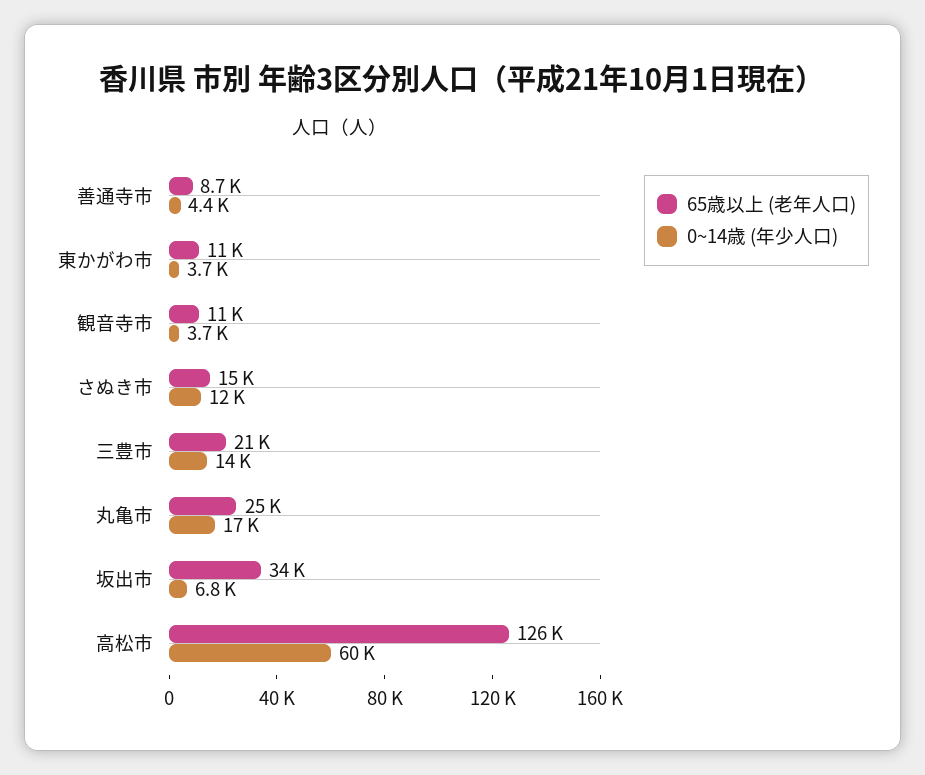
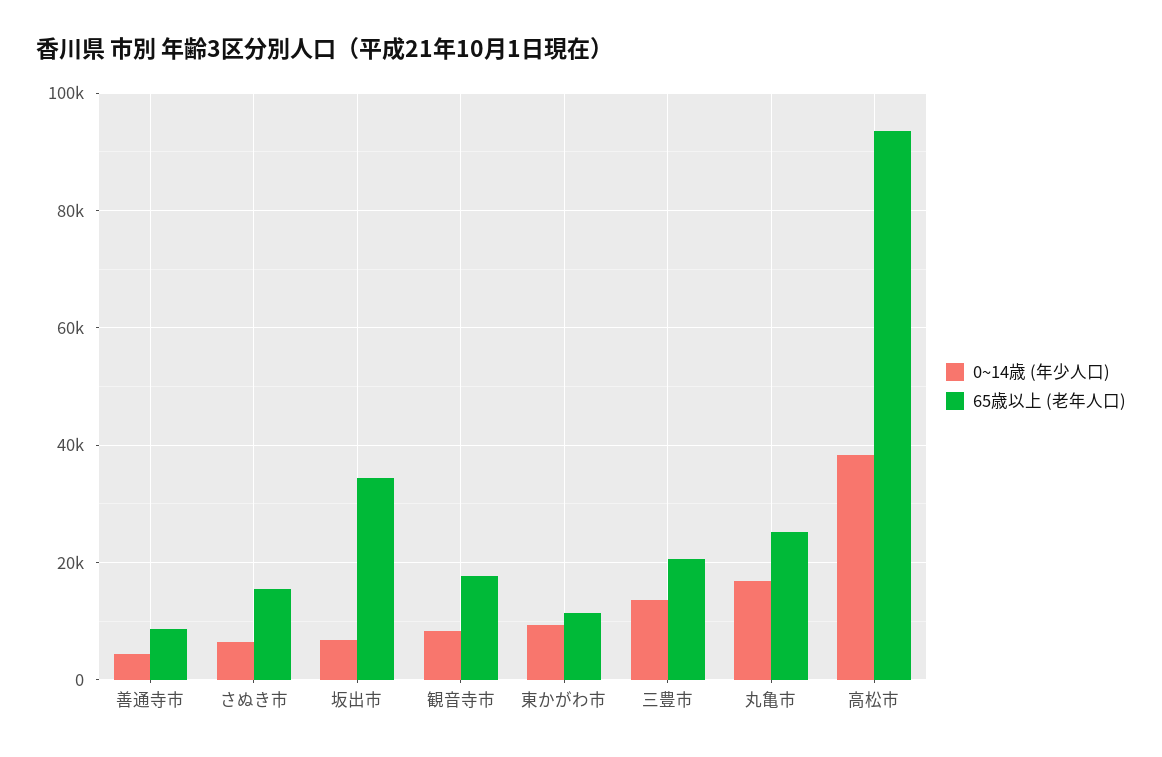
0~14歳 (年少人口), 東かがわ市: 3700 -> 10000
65歳以上 (老年人口), 観音寺市: 11000 -> 18000
0~14歳 (年少人口), 観音寺市: 3700 -> 8000
0~14歳 (年少人口), さぬき市: 12000 -> 6000
65歳以上 (老年人口), 高松市: 126000 -> 94000
0~14歳 (年少人口), 高松市: 60000 -> 38000

